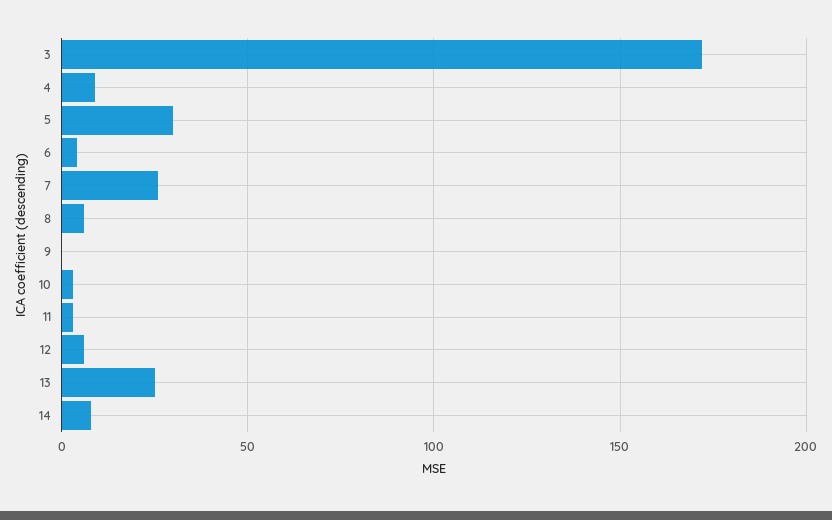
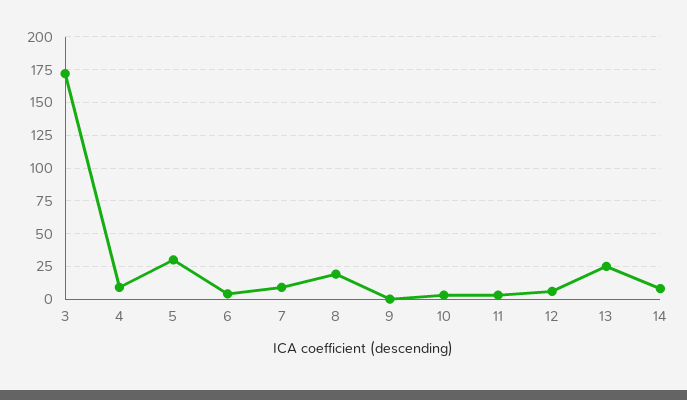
7: 25 -> 10
8: 5 -> 20

